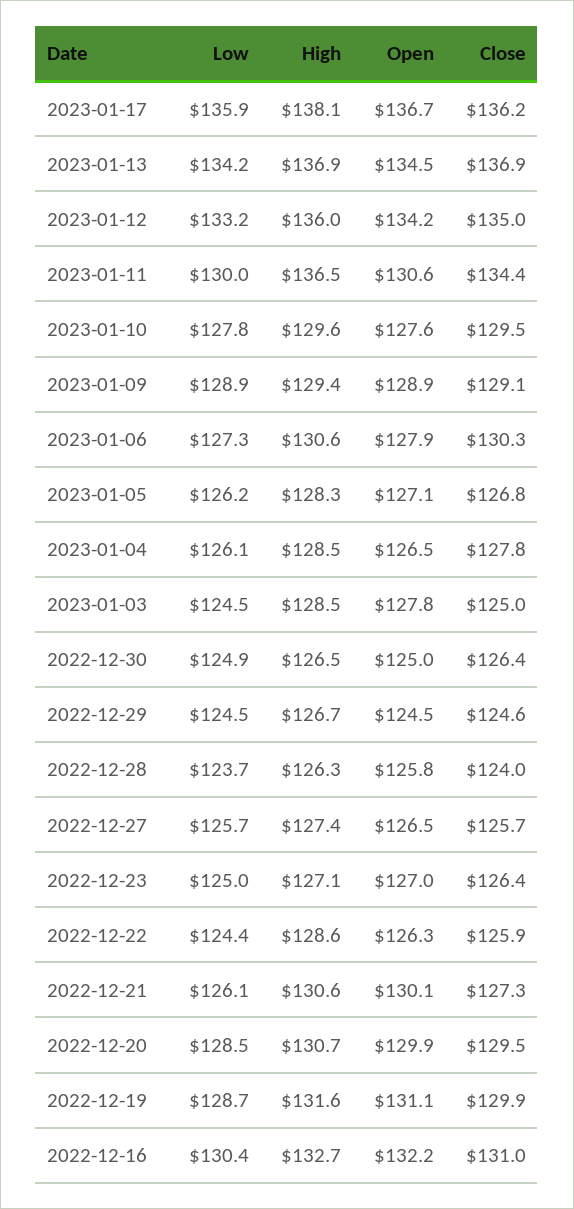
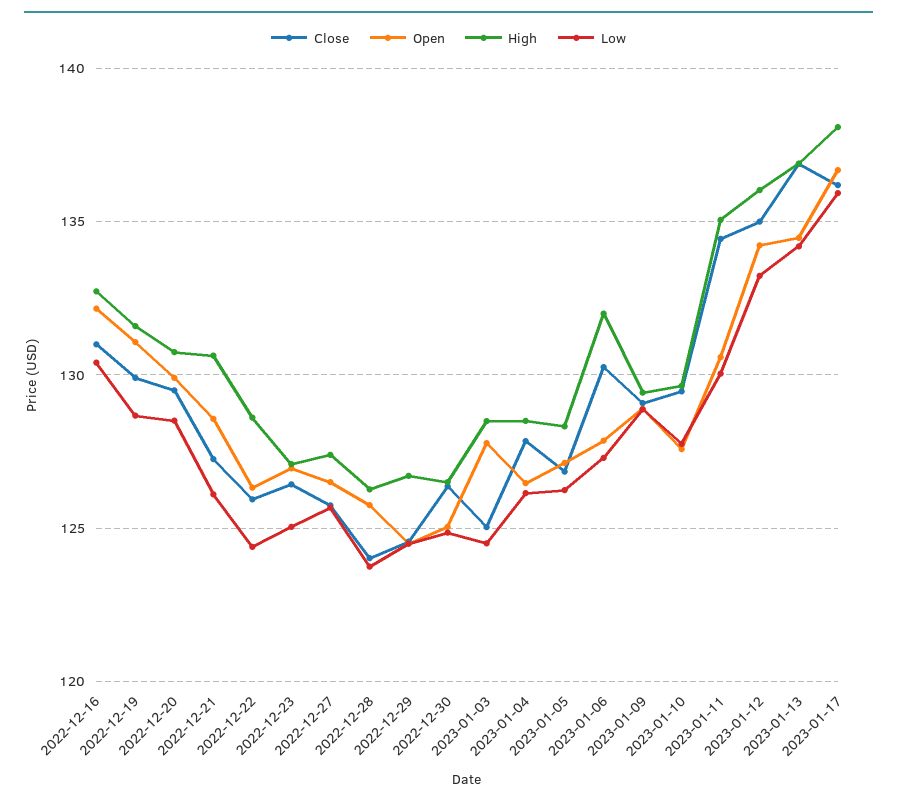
High, 2023-01-11: 136.5 -> 135
High, 2023-01-06: 130.6 -> 132
Open, 2022-12-21: 130.1 -> 128.5

